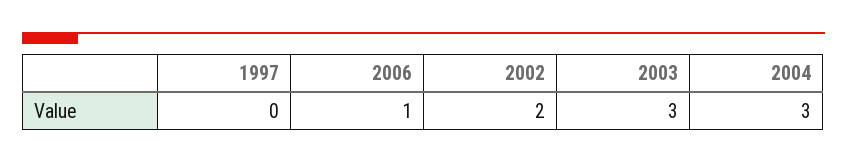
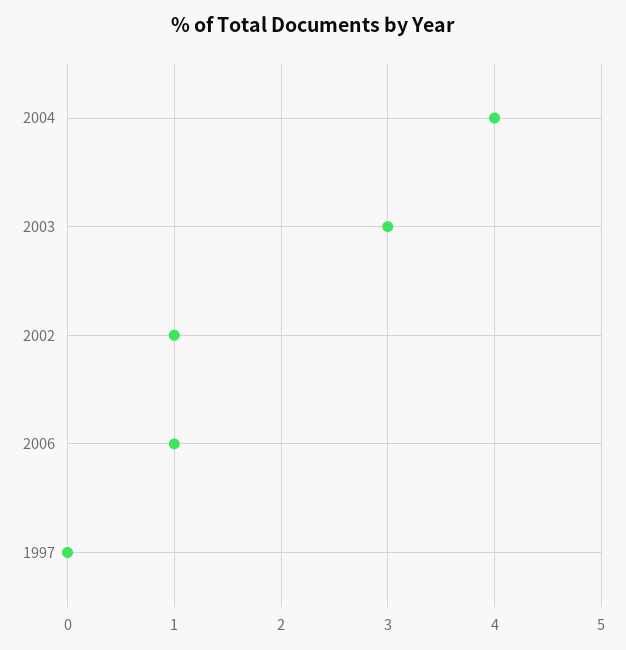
2002: 2 -> 1
2004: 3 -> 4

